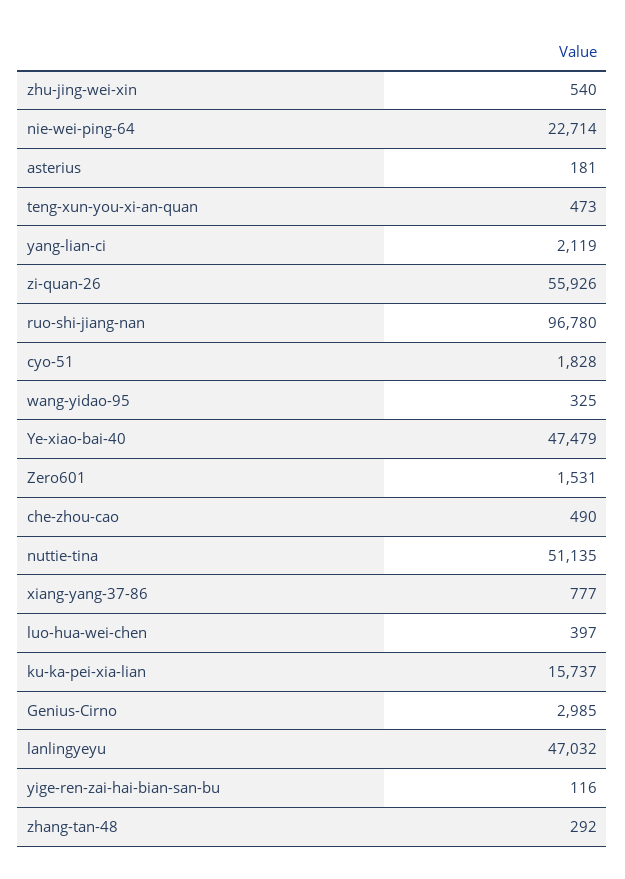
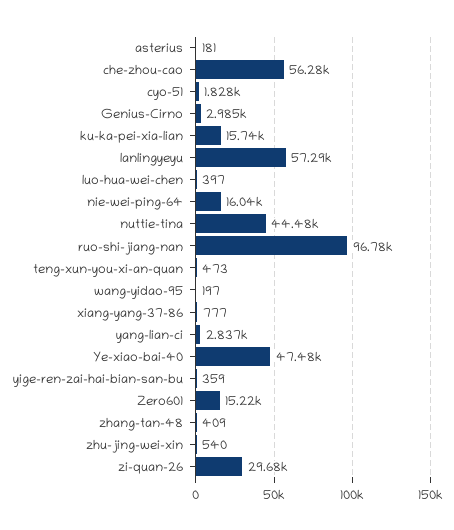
nie-wei-ping-64: 22714 -> 16040
yang-lian-ci: 2119 -> 2837
zi-quan-26: 55926 -> 29680
wang-yidao-95: 325 -> 197
Zero601: 1531 -> 15220
che-zhou-cao: 490 -> 56280
nuttie-tina: 51135 -> 44480
lanlingyeyu: 47032 -> 57290
yige-ren-zai-hai-bian-san-bu: 116 -> 359
zhang-tan-48: 292 -> 409

